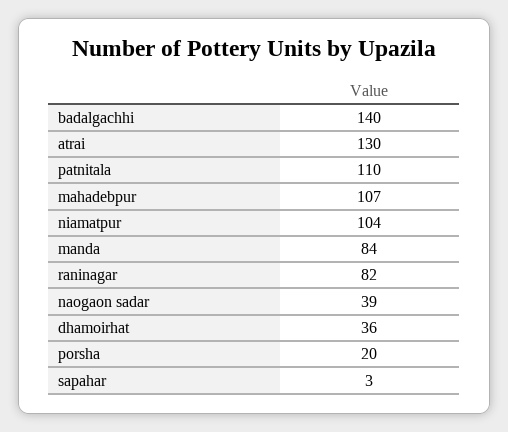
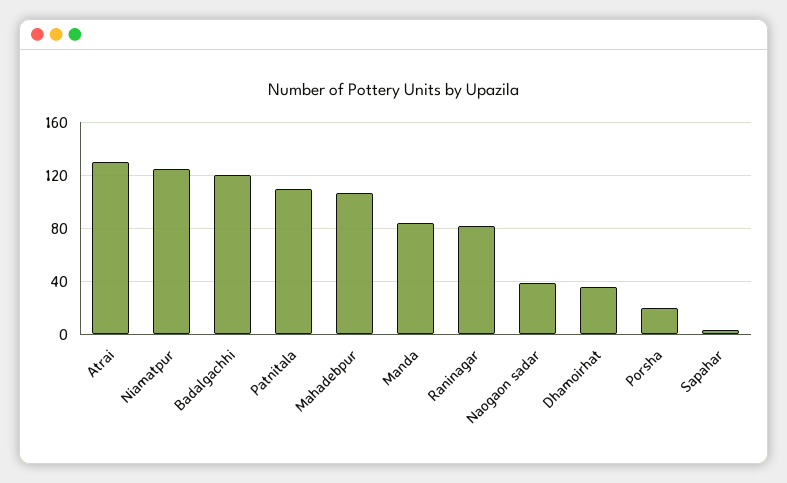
badalgachhi: 140 -> 120
niamatpur: 104 -> 125

